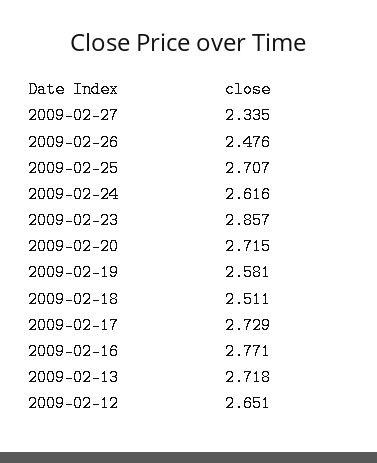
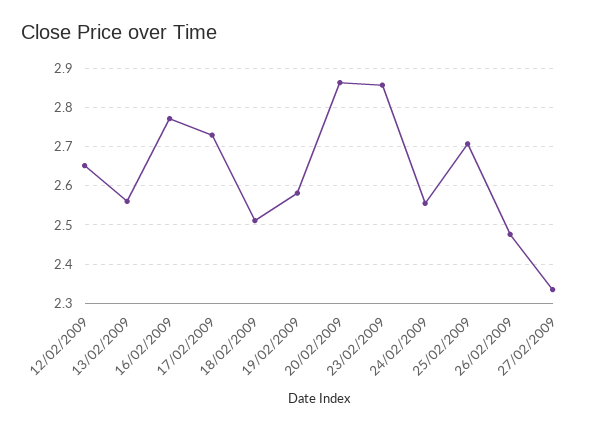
2009-02-24: 2.616 -> 2.56
2009-02-20: 2.715 -> 2.86
2009-02-13: 2.718 -> 2.56

